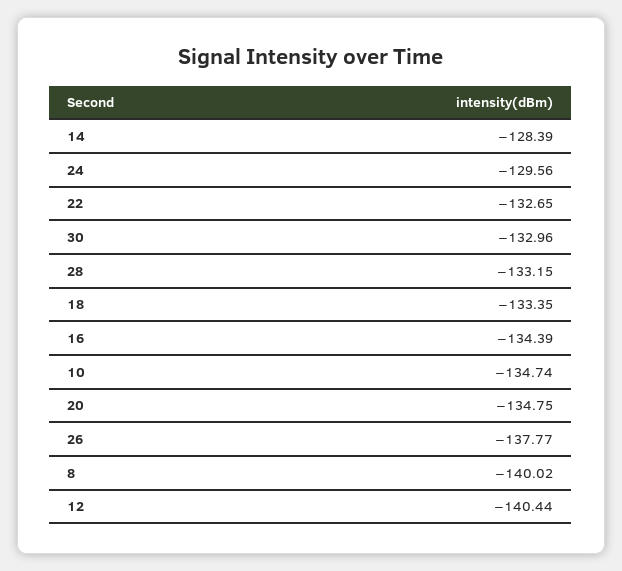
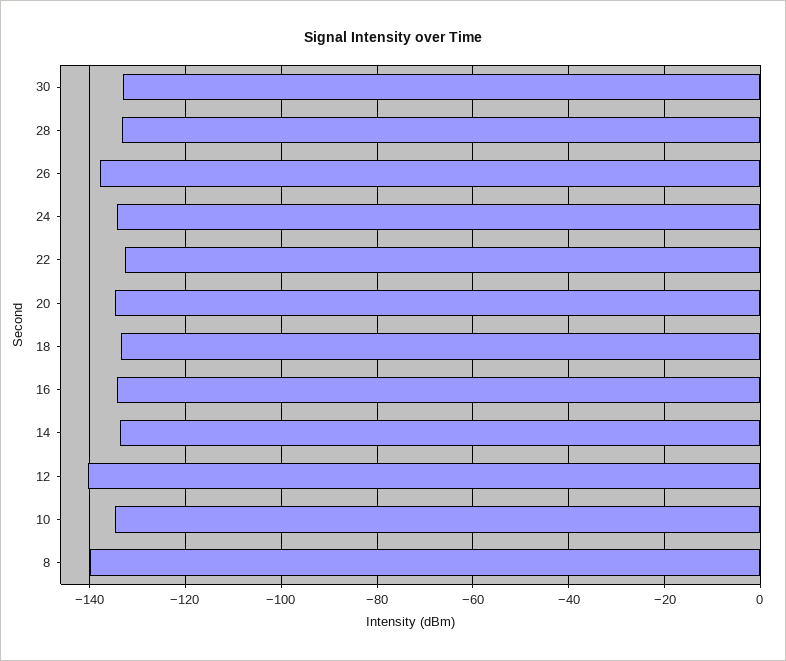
14: -128.39 -> -134
24: -129.56 -> -134

